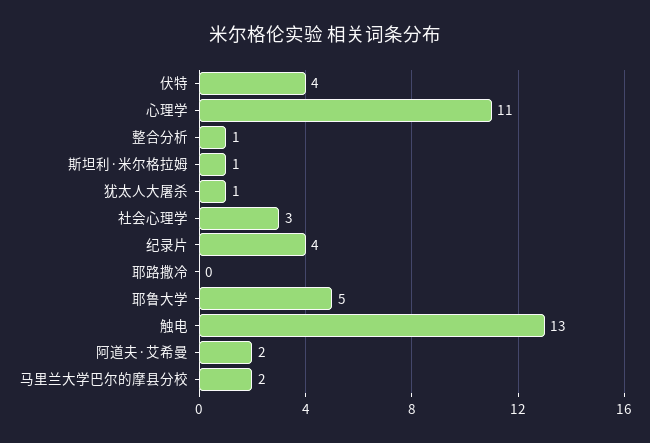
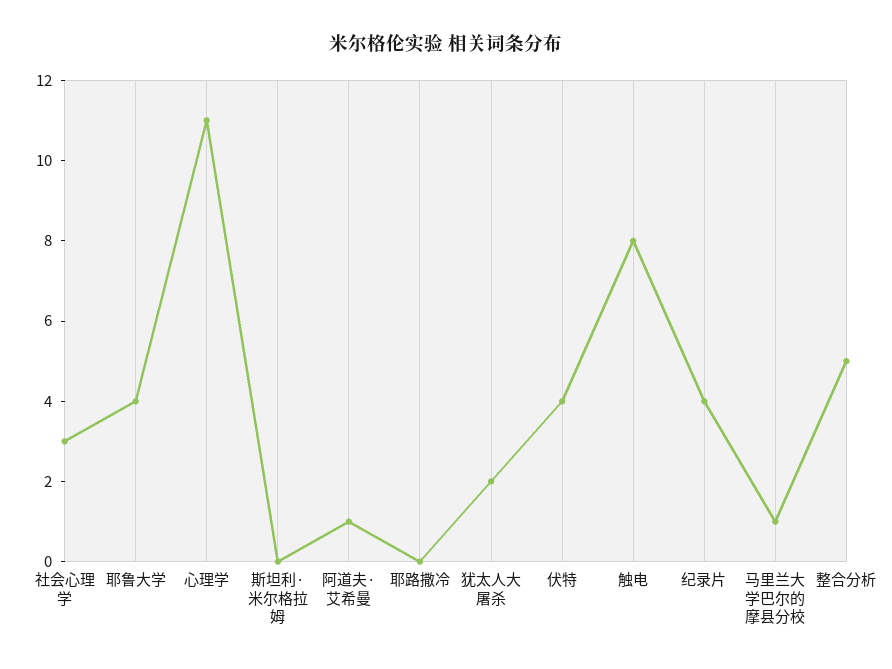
整合分析: 1 -> 5
斯坦利·米尔格拉姆: 1 -> 0
犹太人大屠杀: 1 -> 2
耶鲁大学: 5 -> 4
触电: 13 -> 8
阿道夫·艾希曼: 2 -> 1
马里兰大学巴尔的摩县分校: 2 -> 1

